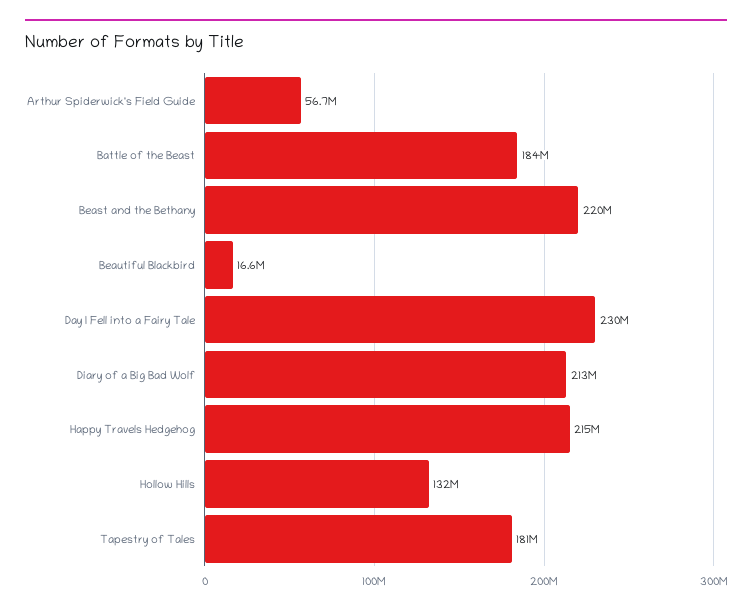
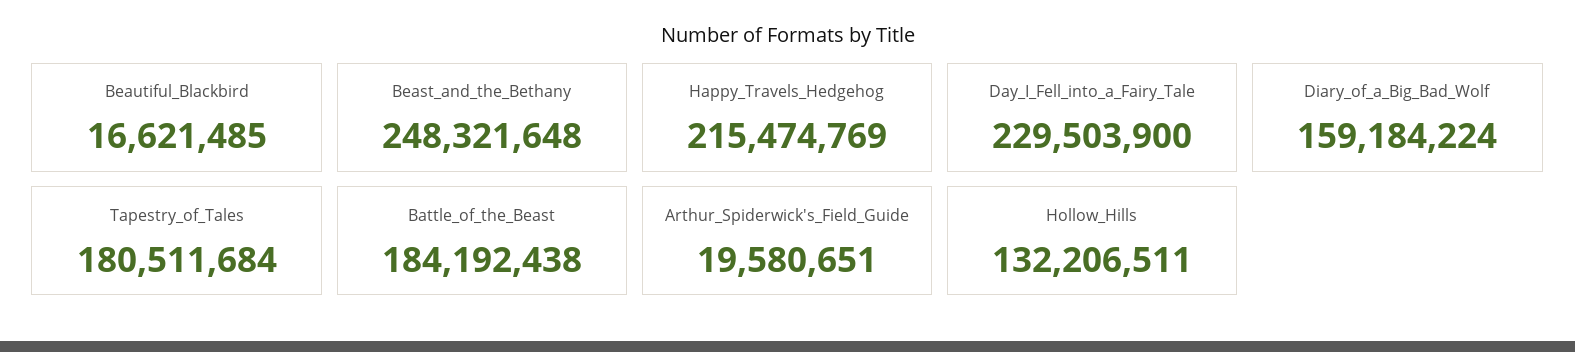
Arthur Spiderwick's Field Guide: 56700000 -> 19580651
Beast and the Bethany: 220000000 -> 248321648
Diary of a Big Bad Wolf: 213000000 -> 159184224

